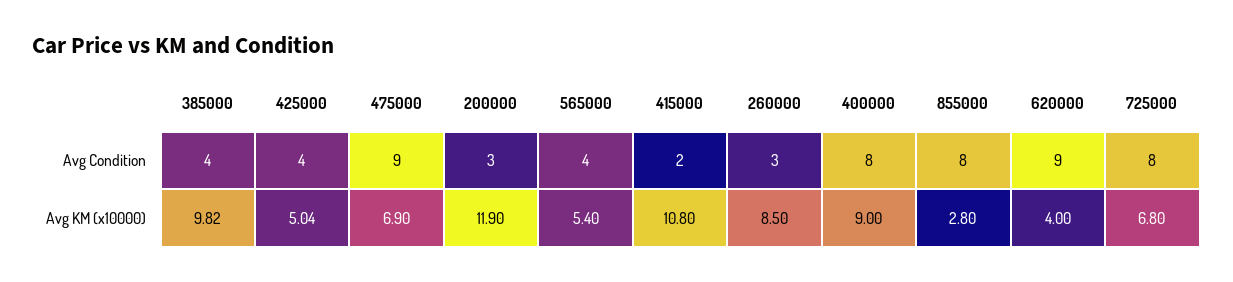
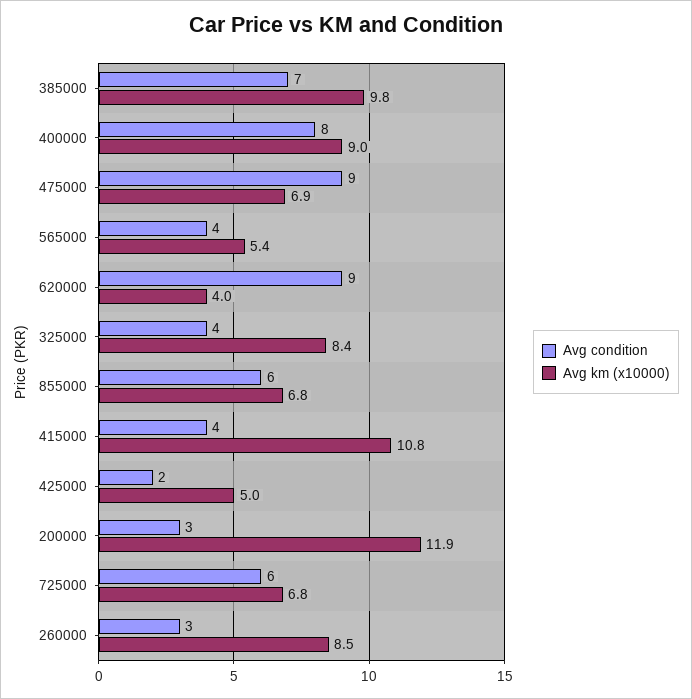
Avg Condition, 385000: 4 -> 7
Avg Condition, 425000: 4 -> 2
Avg Condition, 415000: 2 -> 4
Avg Condition, 855000: 8 -> 6
Avg Condition, 725000: 8 -> 6
Avg KM (x10000), 855000: 2.8 -> 6.8
Avg Condition, 325000: none -> 4
Avg KM (x10000), 325000: none -> 8.4

